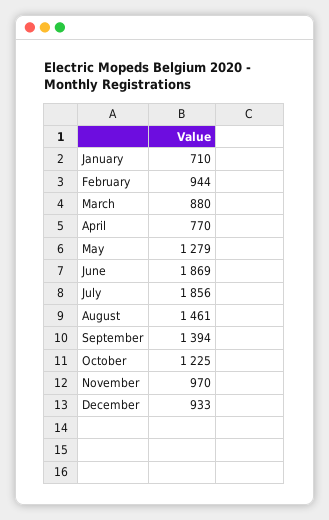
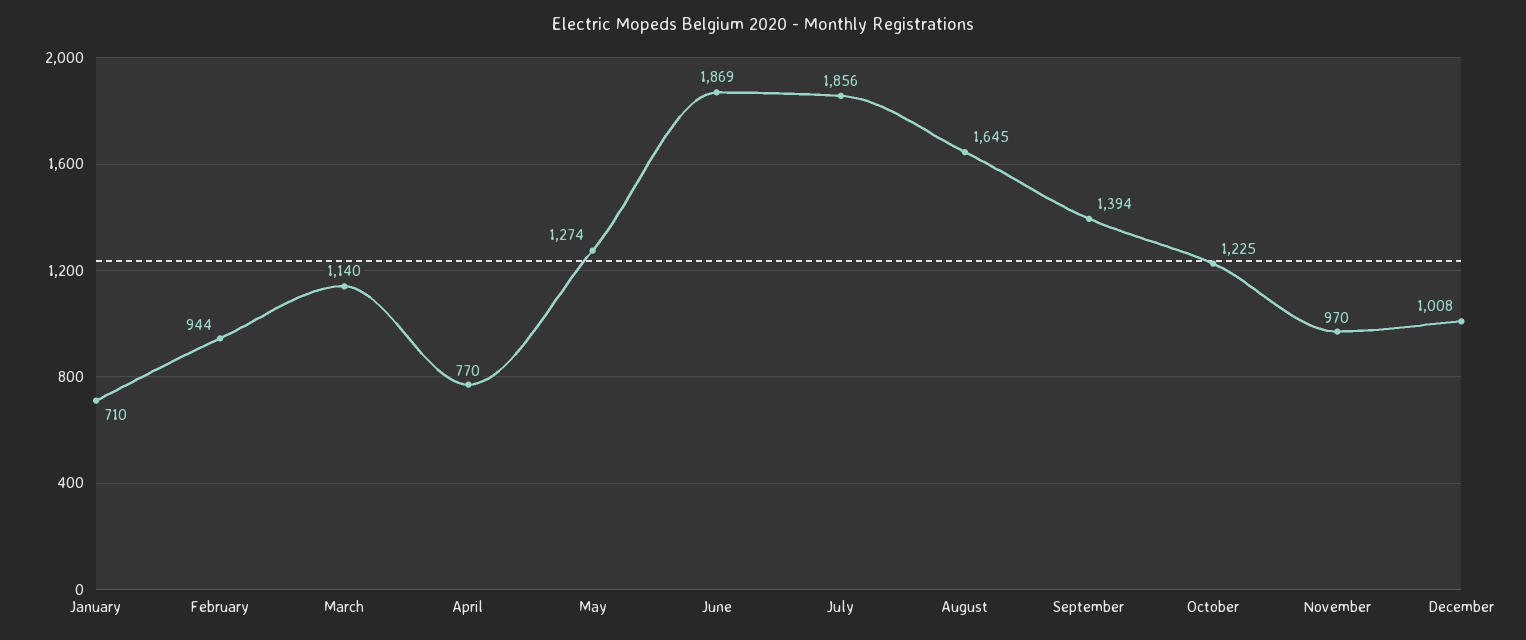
March: 880 -> 1140
May: 1279 -> 1274
August: 1461 -> 1645
December: 933 -> 1008

